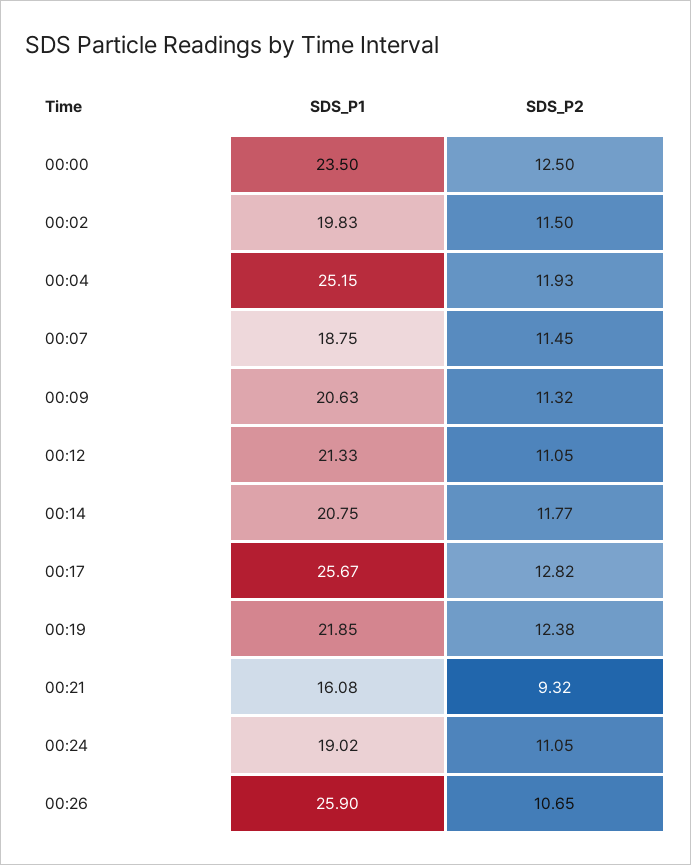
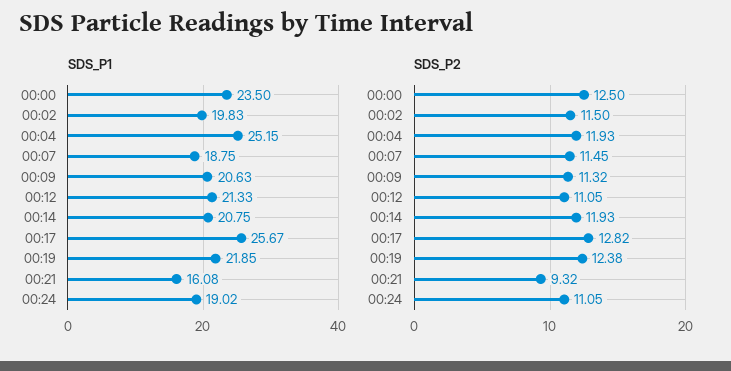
SDS_P2, 00:14: 11.77 -> 11.93
SDS_P1, 00:26: 25.9 -> none
SDS_P2, 00:26: 10.65 -> none

